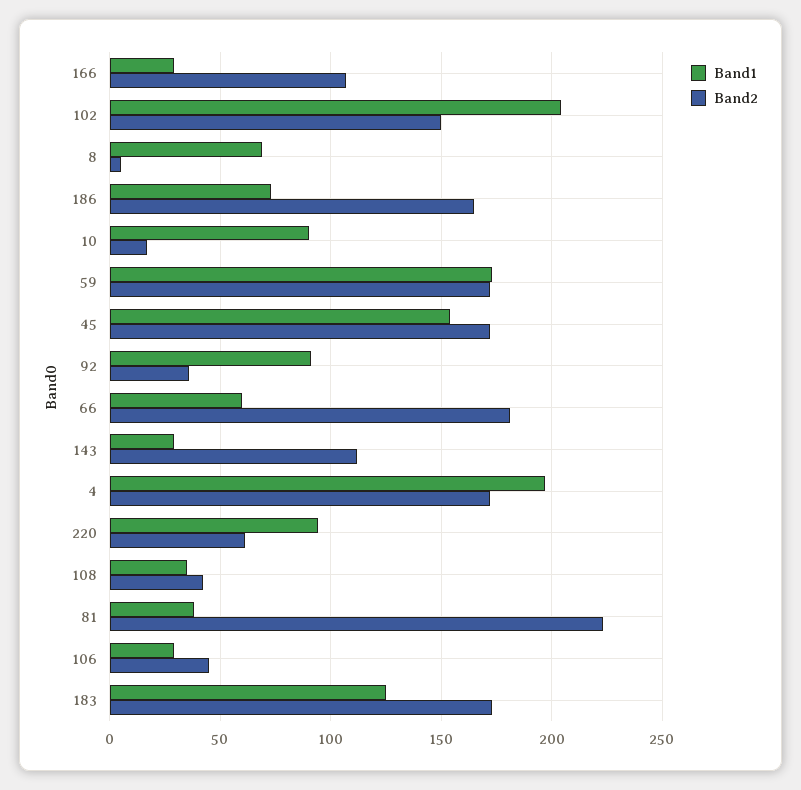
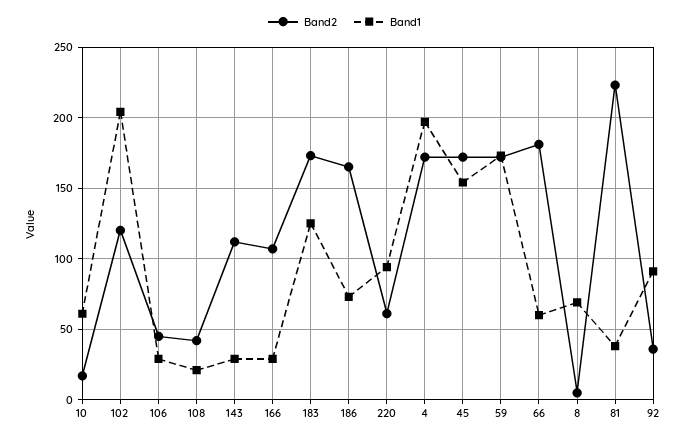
Band2, 102: 150 -> 120
Band1, 10: 90 -> 60
Band1, 108: 35 -> 20

